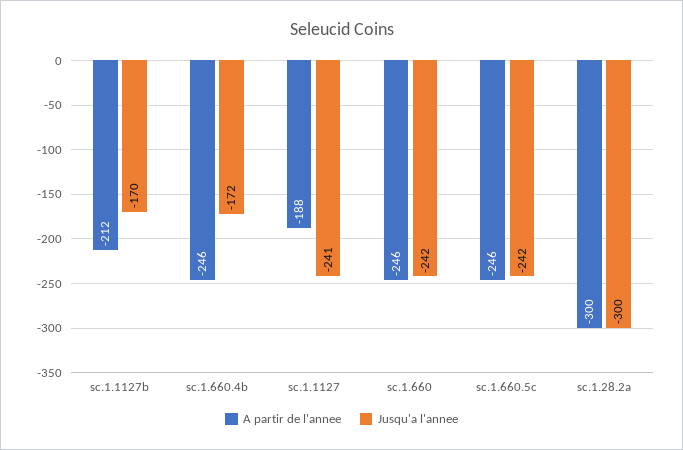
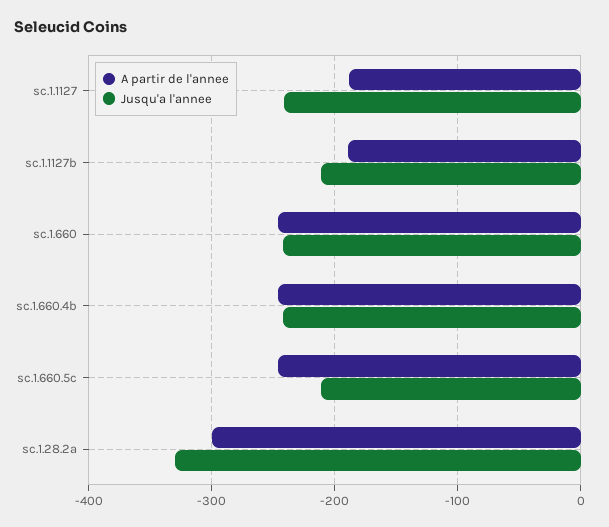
A partir de l'annee, sc.1.1127b: -212 -> -190
Jusqu'a l'annee, sc.1.1127b: -170 -> -210
Jusqu'a l'annee, sc.1.660.4b: -172 -> -240
Jusqu'a l'annee, sc.1.660.5c: -242 -> -210
Jusqu'a l'annee, sc.1.28.2a: -300 -> -330

